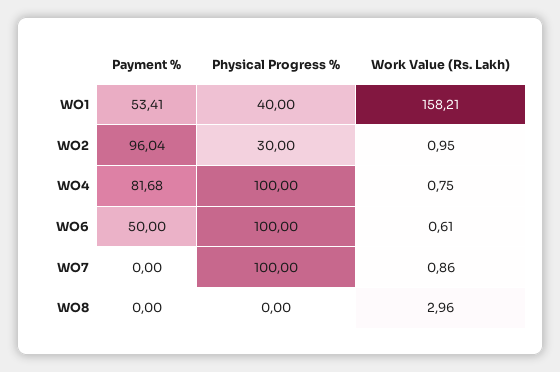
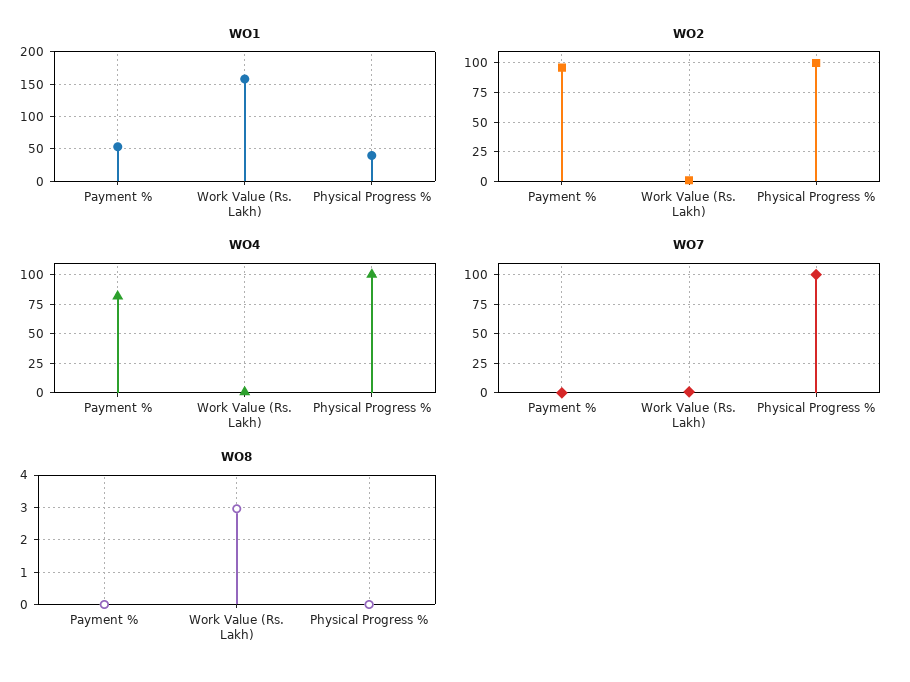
WO2, Physical Progress %: 30 -> 100
WO6, Payment %: 50 -> none
WO6, Physical Progress %: 100 -> none
WO6, Work Value (Rs. Lakh): 0.61 -> none

